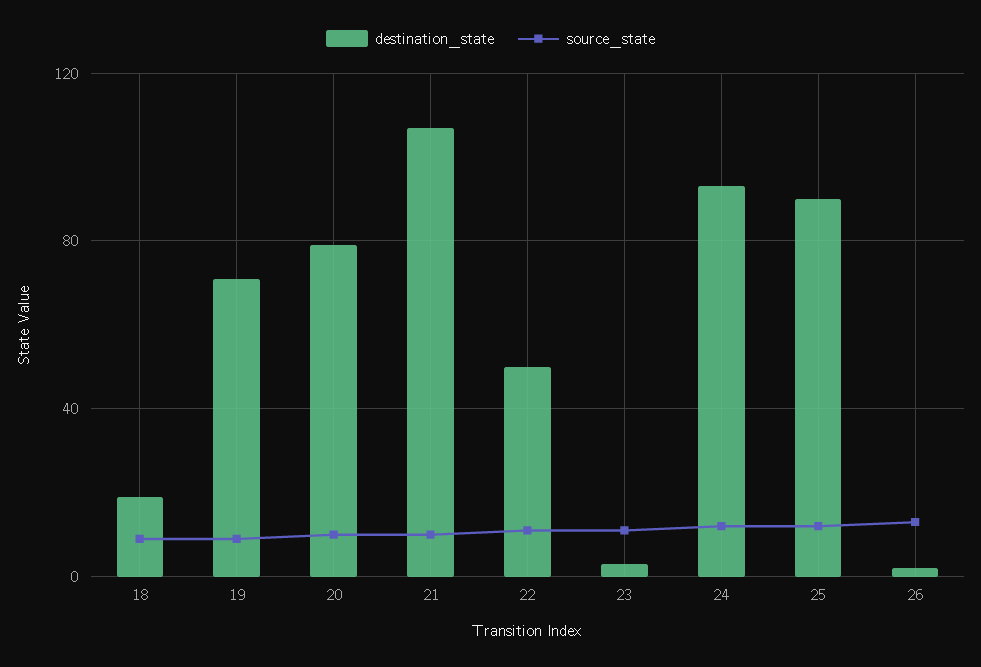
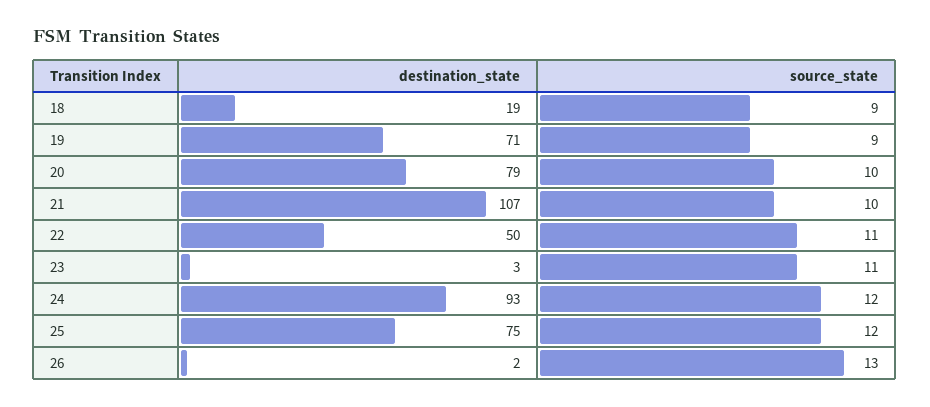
destination_state, 25: 90 -> 75

